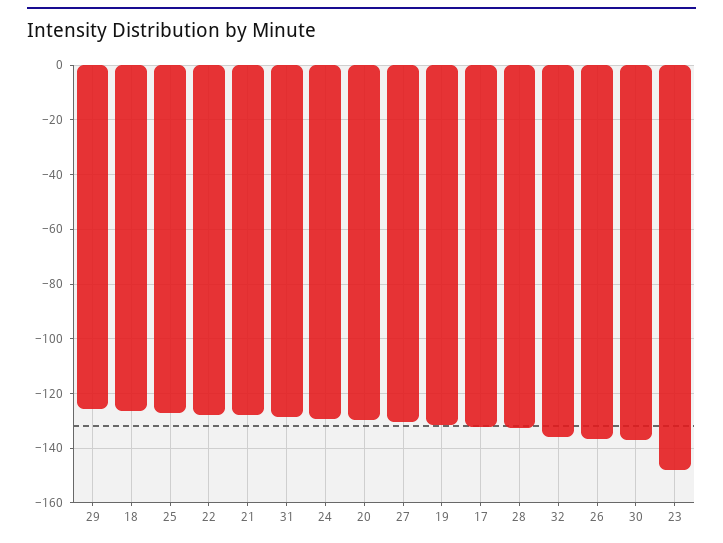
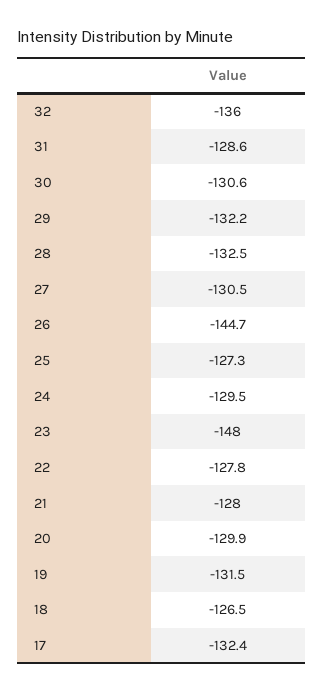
29: -125 -> -132.2
26: -137.5 -> -144.7
30: -137.5 -> -130.6

